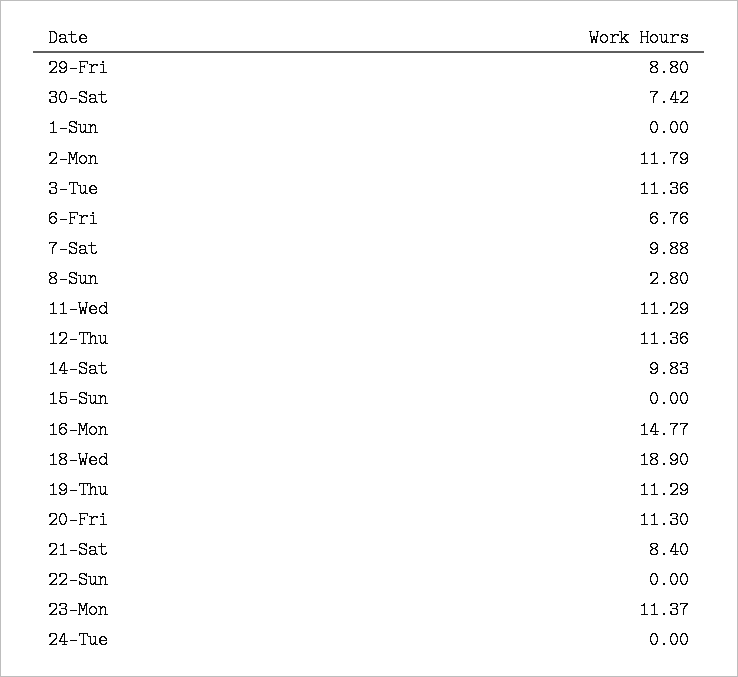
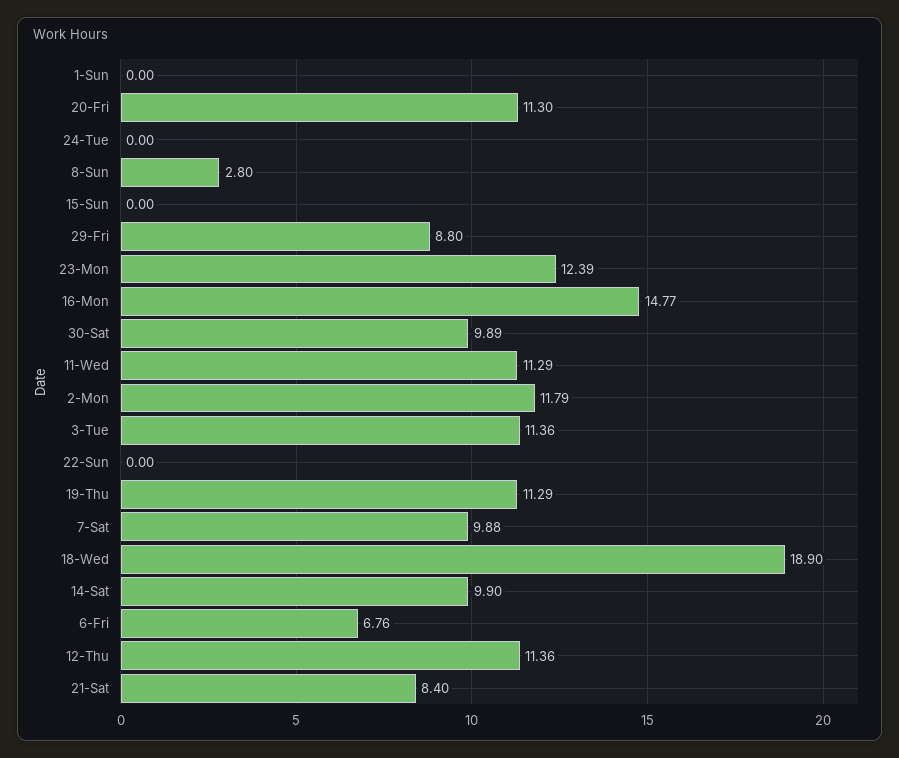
30-Sat: 7.42 -> 9.89
14-Sat: 9.83 -> 9.9
23-Mon: 11.37 -> 12.39

